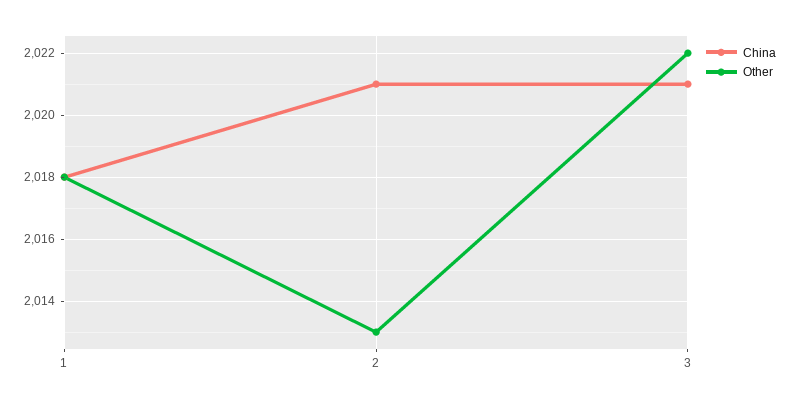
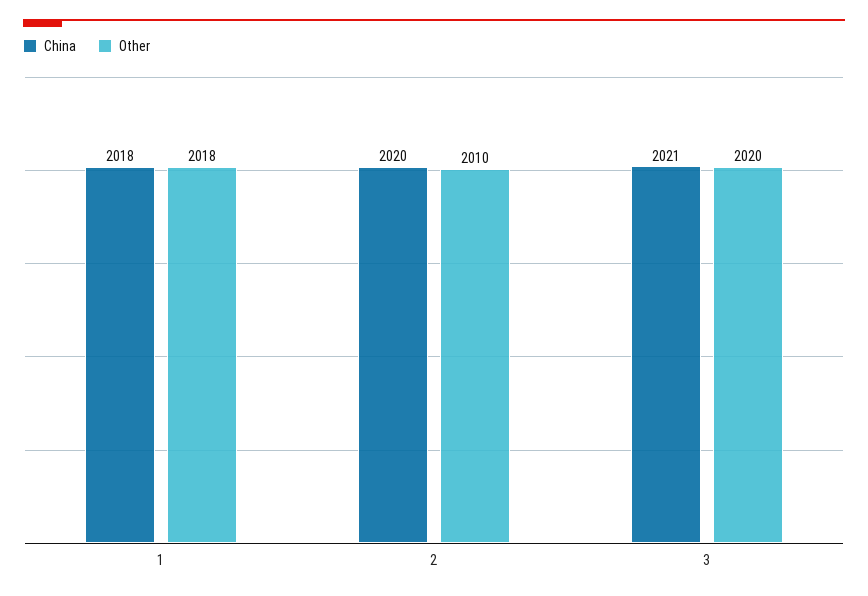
China, 2: 2021 -> 2020
Other, 2: 2013 -> 2010
Other, 3: 2022 -> 2020

